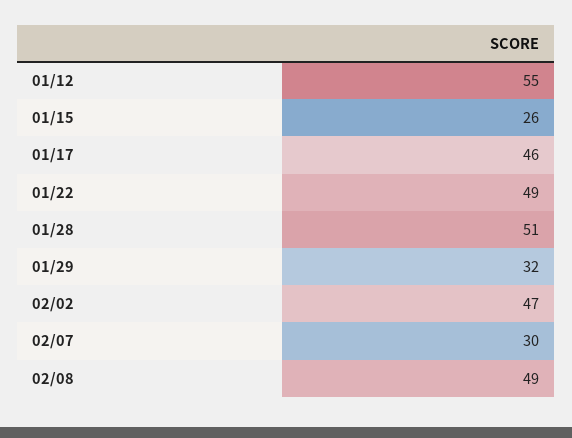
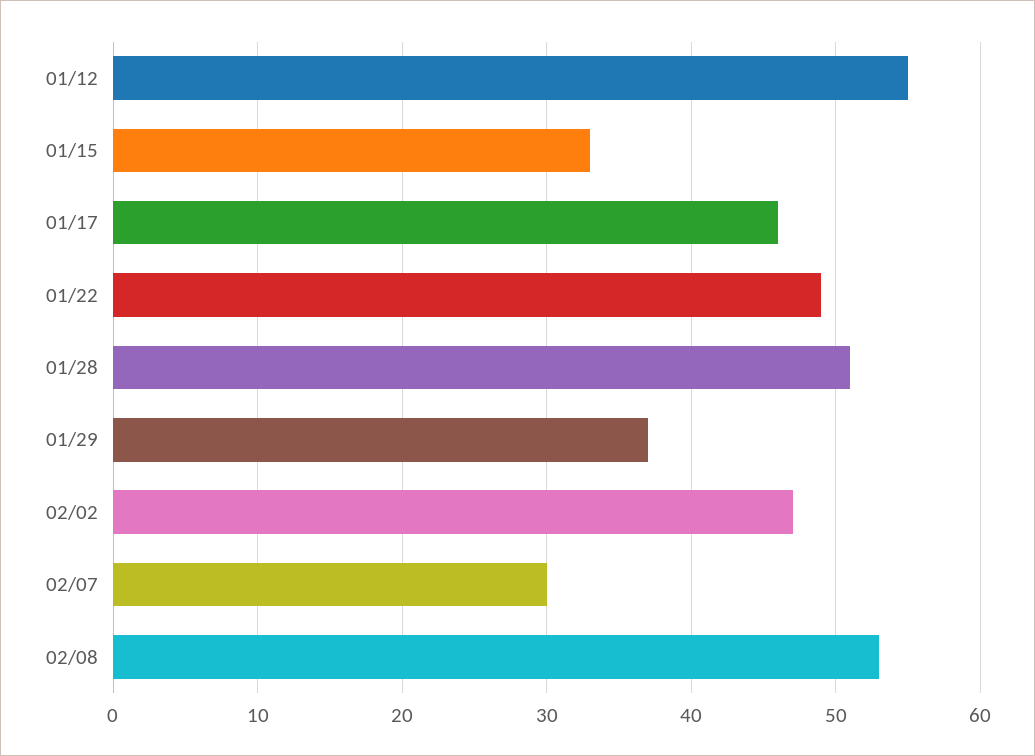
01/15: 26 -> 33
01/29: 32 -> 37
02/08: 49 -> 53

